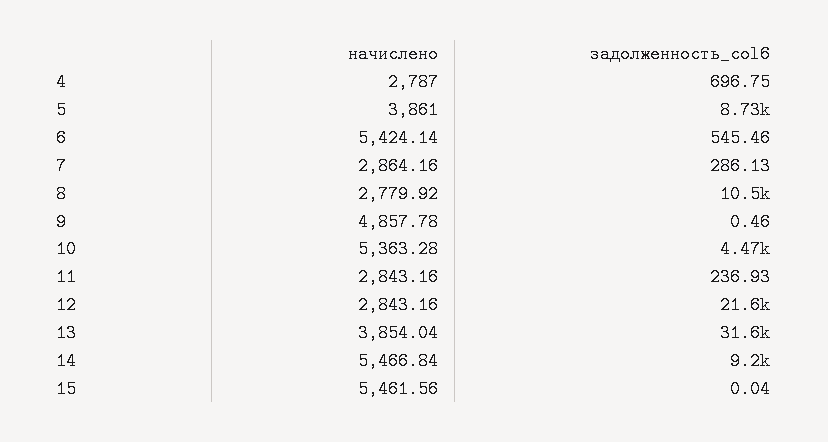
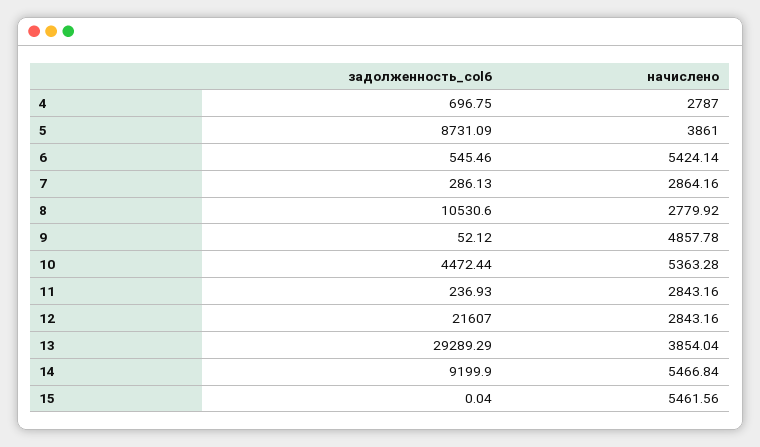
задолженность_col6, 9: 0.46 -> 52.12
задолженность_col6, 13: 31600 -> 29289.29

